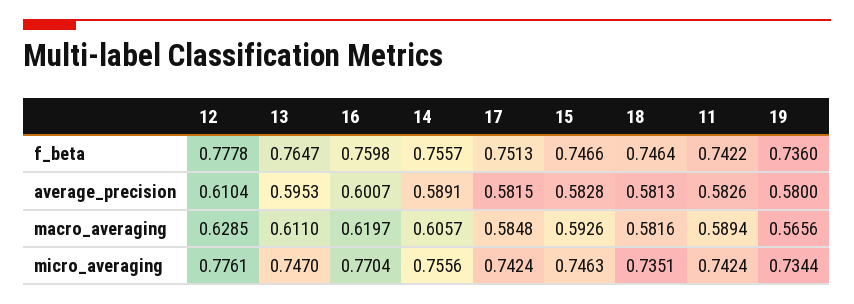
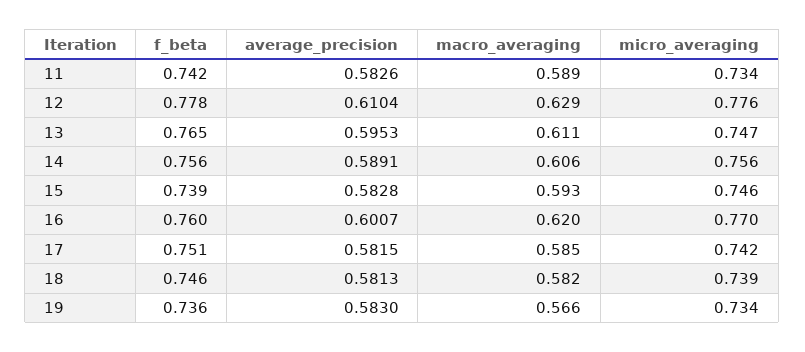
15, f_beta: 0.7466 -> 0.739
19, average_precision: 0.58 -> 0.583
18, micro_averaging: 0.7351 -> 0.739
11, micro_averaging: 0.7424 -> 0.734

